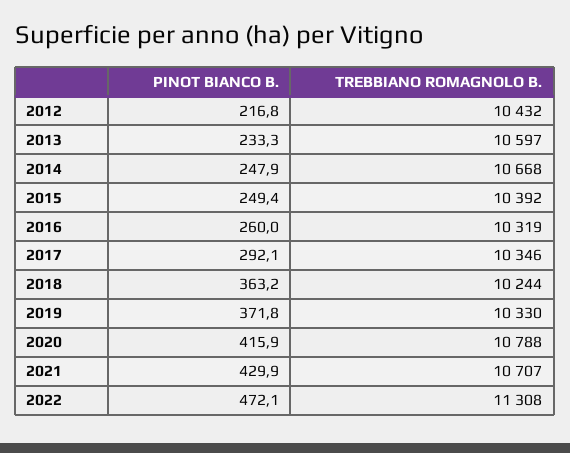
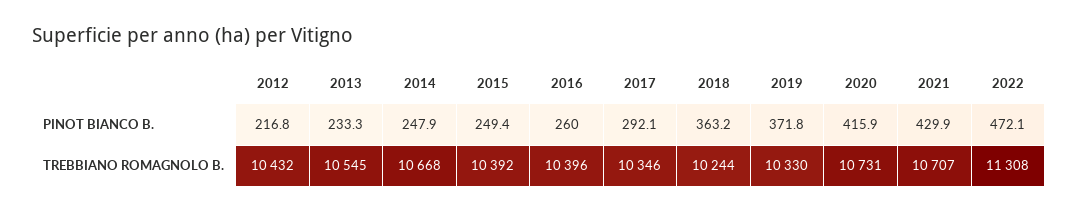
TREBBIANO ROMAGNOLO B., 2013: 10597 -> 10545
TREBBIANO ROMAGNOLO B., 2016: 10319 -> 10396
TREBBIANO ROMAGNOLO B., 2020: 10788 -> 10731

